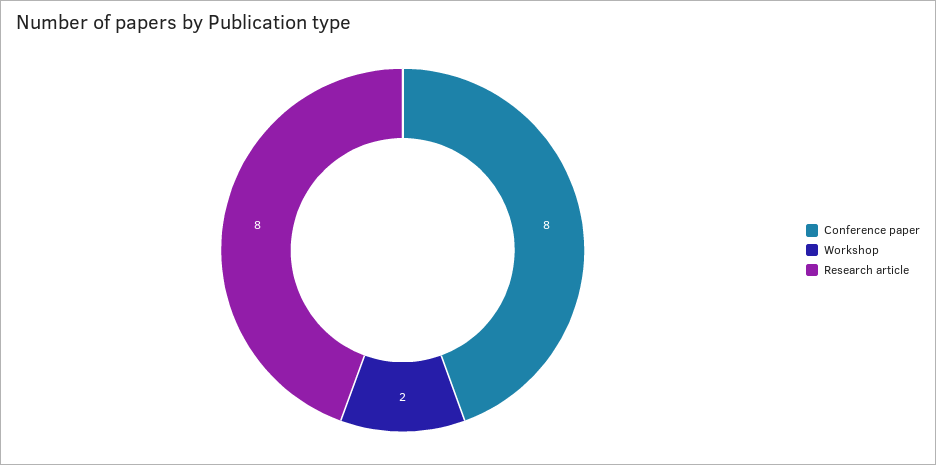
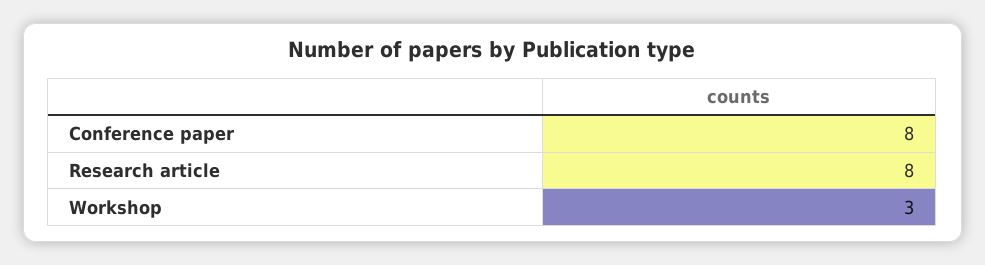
Workshop: 2 -> 3

